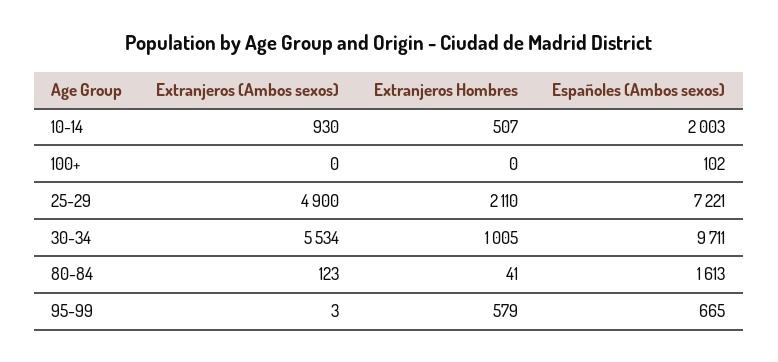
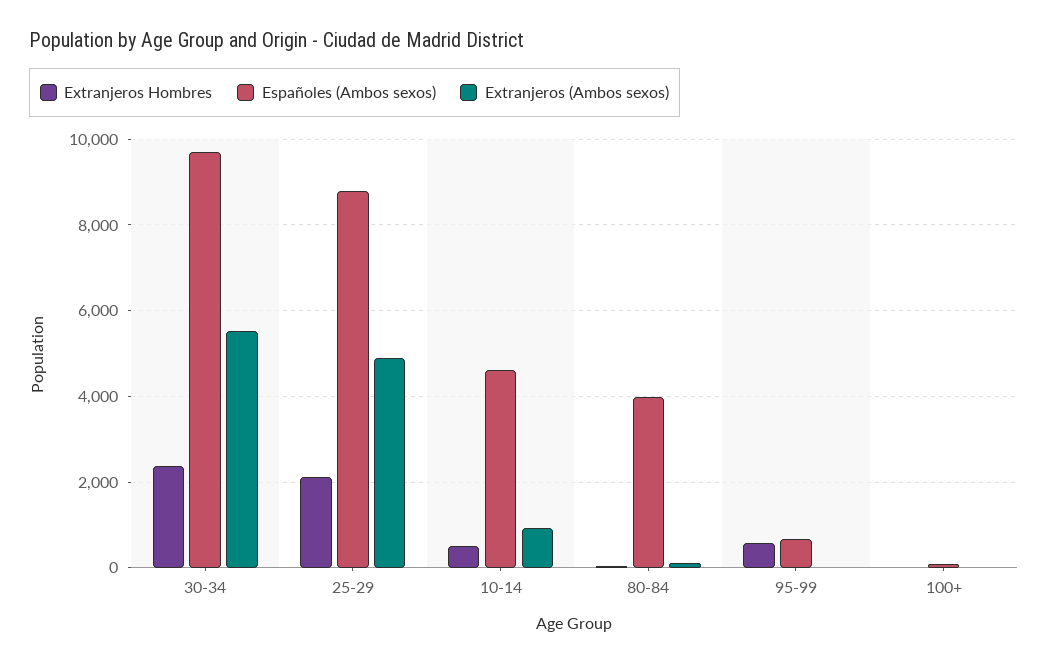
Españoles (Ambos sexos), 10-14: 2003 -> 4600
Españoles (Ambos sexos), 25-29: 7221 -> 8800
Extranjeros Hombres, 30-34: 1005 -> 2400
Españoles (Ambos sexos), 80-84: 1613 -> 4000

